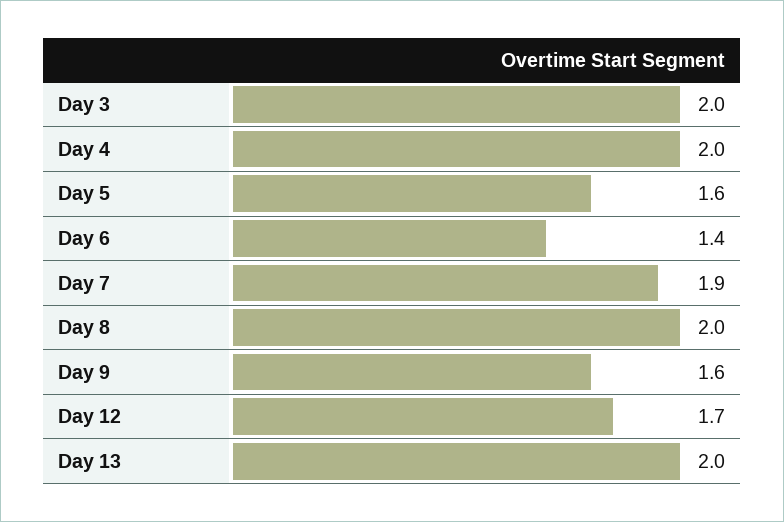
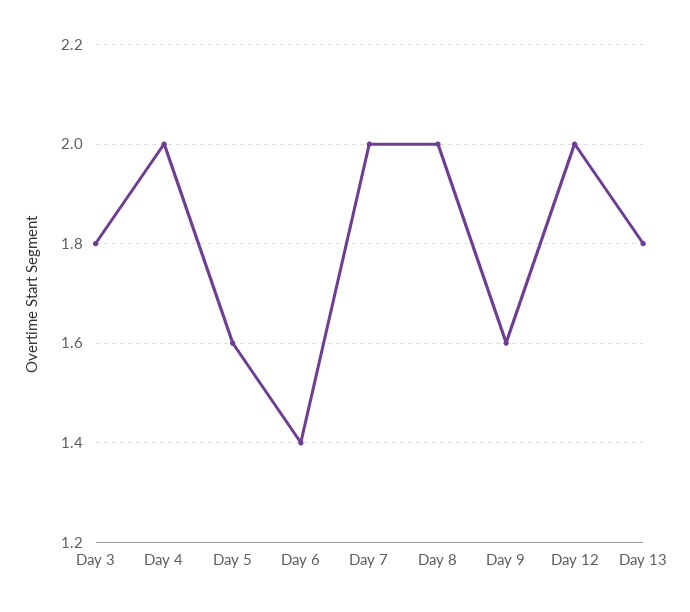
Day 3: 2 -> 1.8
Day 7: 1.9 -> 2
Day 12: 1.7 -> 2
Day 13: 2 -> 1.8

